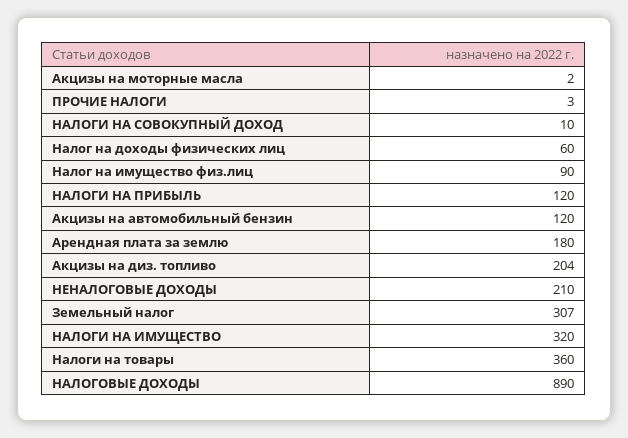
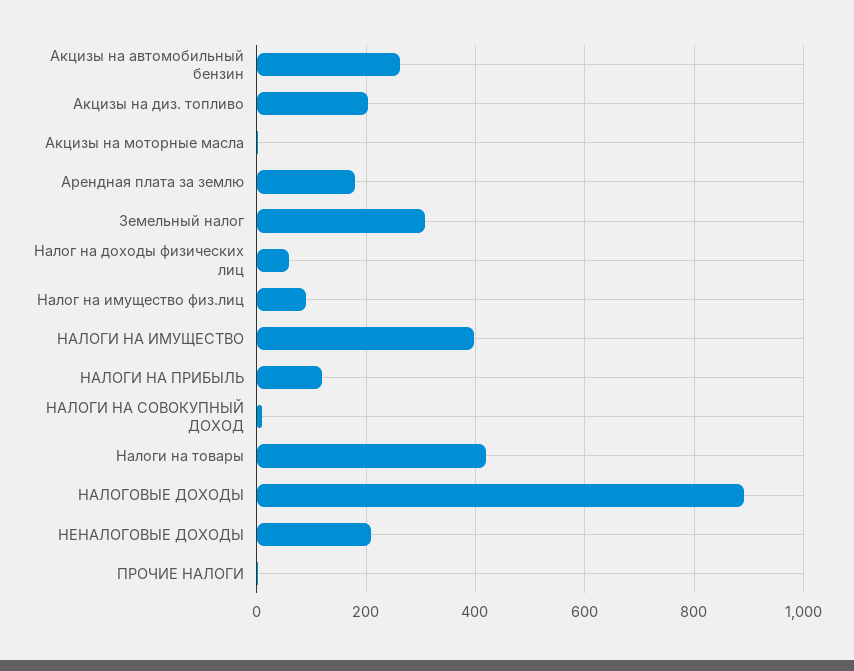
Акцизы на автомобильный бензин: 120 -> 260
НАЛОГИ НА ИМУЩЕСТВО: 320 -> 400
Налоги на товары: 360 -> 420

